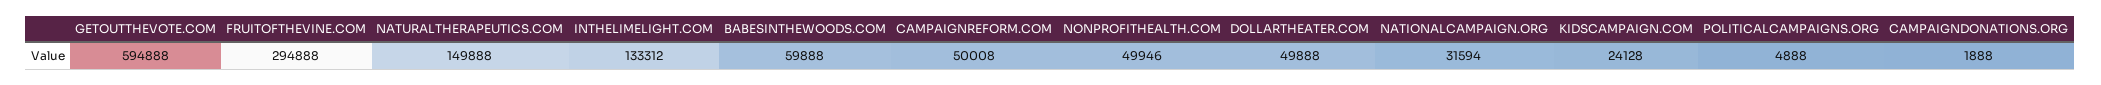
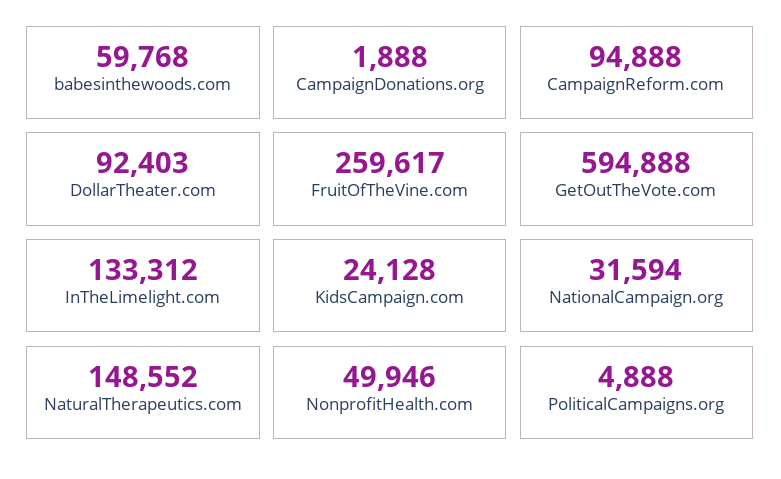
FRUITOFTHEVINE.COM: 294888 -> 259617
NATURALTHERAPEUTICS.COM: 149888 -> 148552
BABESINTHEWOODS.COM: 59888 -> 59768
CAMPAIGNREFORM.COM: 50008 -> 94888
DOLLARTHEATER.COM: 49888 -> 92403

